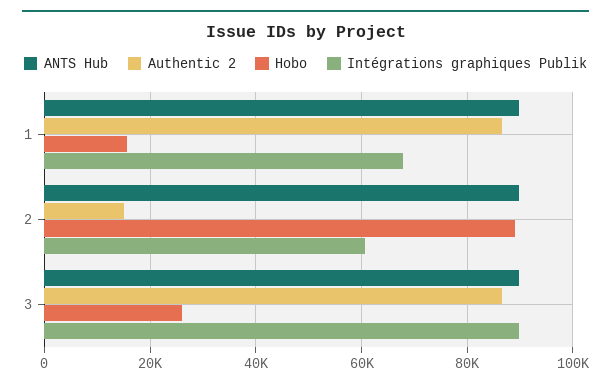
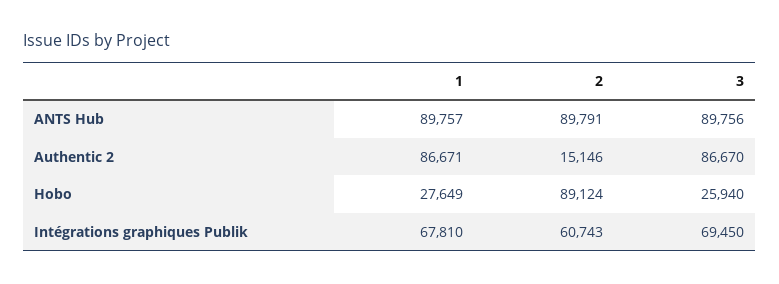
Hobo, 1: 16000 -> 27649
Intégrations graphiques Publik, 3: 90000 -> 69450

